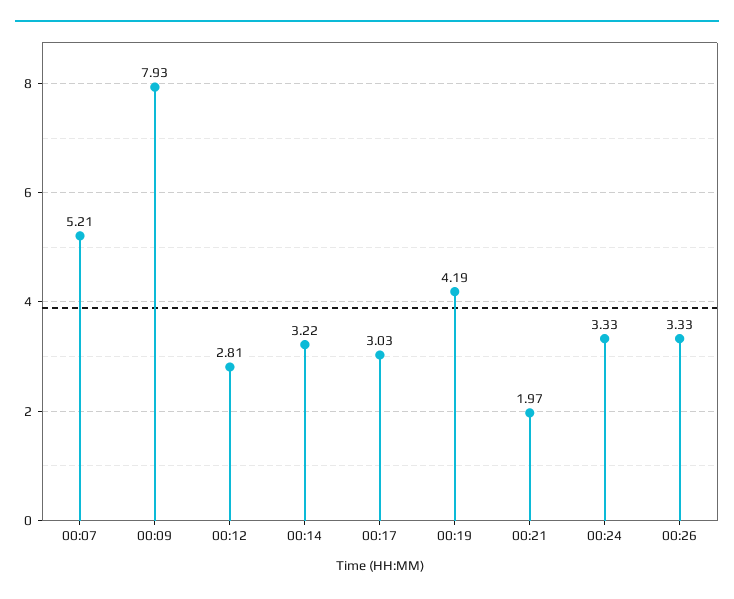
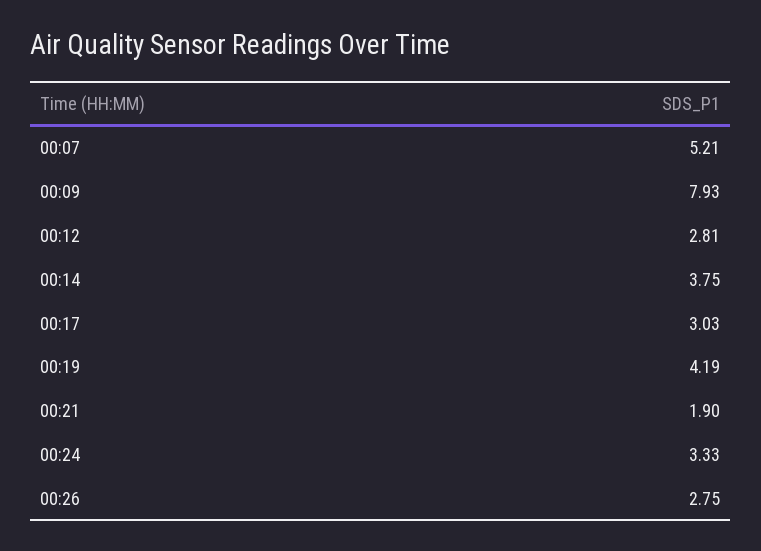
00:14: 3.22 -> 3.75
00:21: 1.97 -> 1.9
00:26: 3.33 -> 2.75

